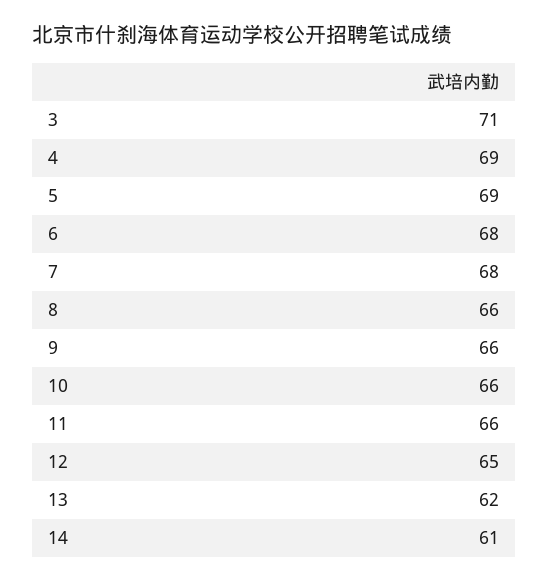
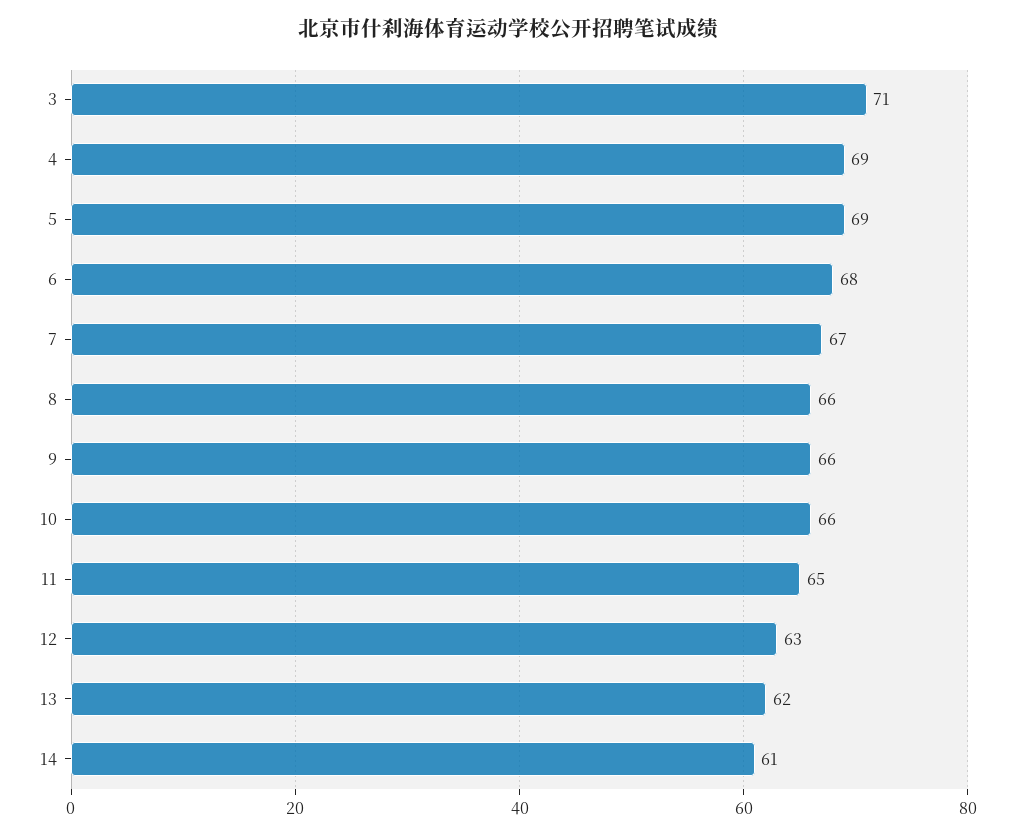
7: 68 -> 67
11: 66 -> 65
12: 65 -> 63

